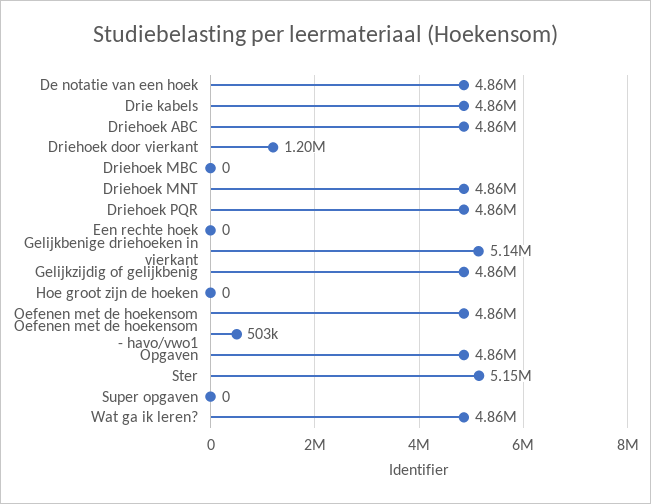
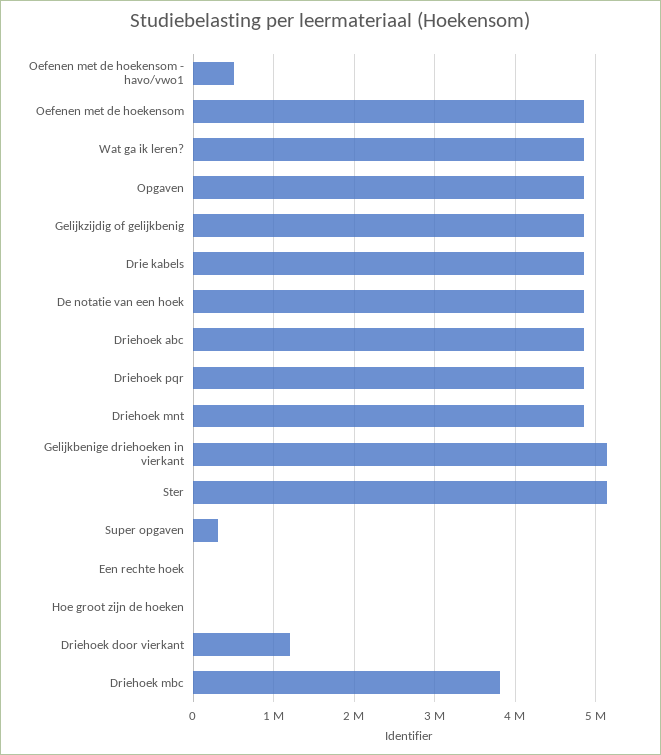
Driehoek MBC: 0 -> 3800000
Super opgaven: 0 -> 300000

